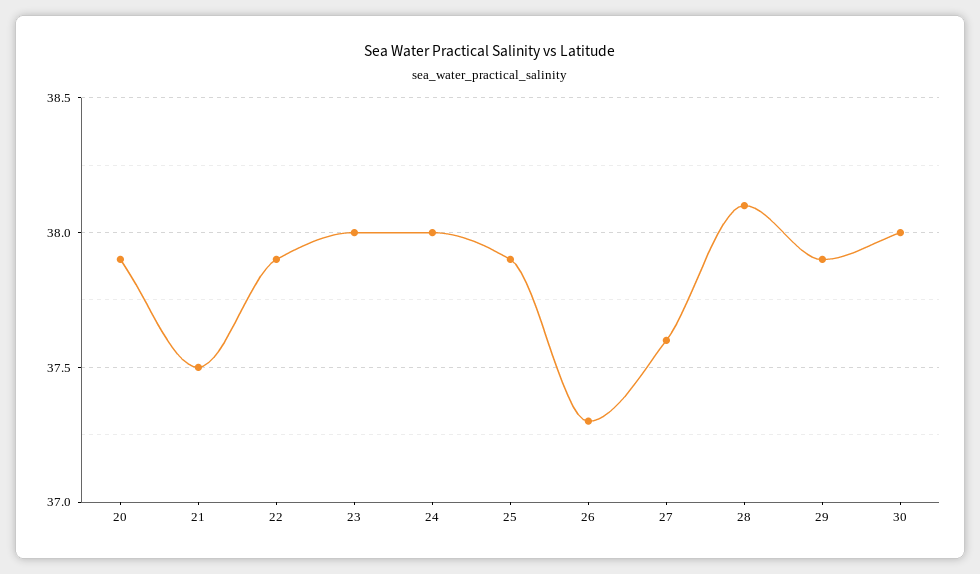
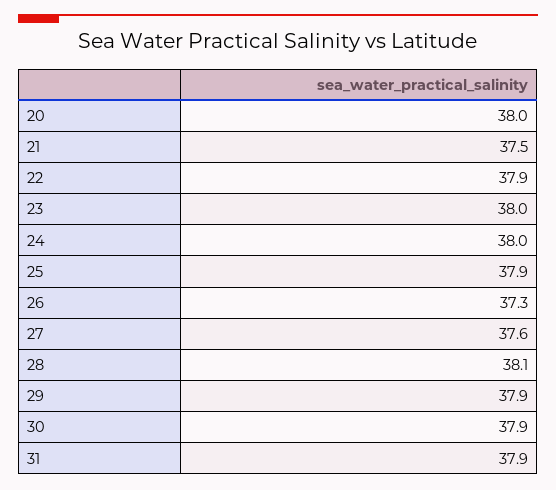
20: 37.9 -> 38
30: 38 -> 37.9
31: none -> 37.9

